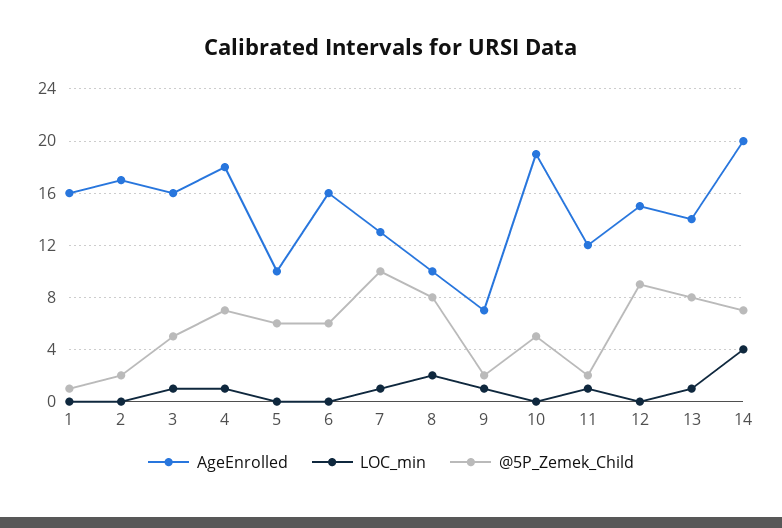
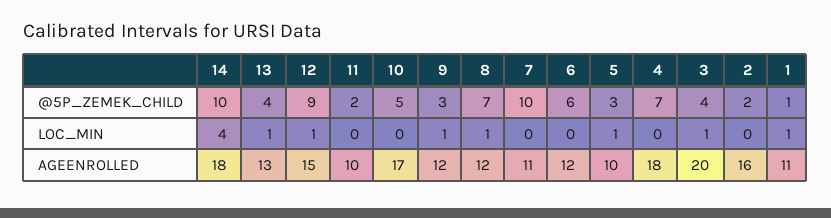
AgeEnrolled, 1: 16 -> 11
LOC_min, 1: 0 -> 1
AgeEnrolled, 2: 17 -> 16
AgeEnrolled, 3: 16 -> 20
@5P_Zemek_Child, 3: 5 -> 4
LOC_min, 4: 1 -> 0
LOC_min, 5: 0 -> 1
@5P_Zemek_Child, 5: 6 -> 3
AgeEnrolled, 6: 16 -> 12
AgeEnrolled, 7: 13 -> 11
LOC_min, 7: 1 -> 0
AgeEnrolled, 8: 10 -> 12
LOC_min, 8: 2 -> 1
@5P_Zemek_Child, 8: 8 -> 7
AgeEnrolled, 9: 7 -> 12
@5P_Zemek_Child, 9: 2 -> 3
AgeEnrolled, 10: 19 -> 17
AgeEnrolled, 11: 12 -> 10
LOC_min, 11: 1 -> 0
LOC_min, 12: 0 -> 1
AgeEnrolled, 13: 14 -> 13
@5P_Zemek_Child, 13: 8 -> 4
AgeEnrolled, 14: 20 -> 18
@5P_Zemek_Child, 14: 7 -> 10

